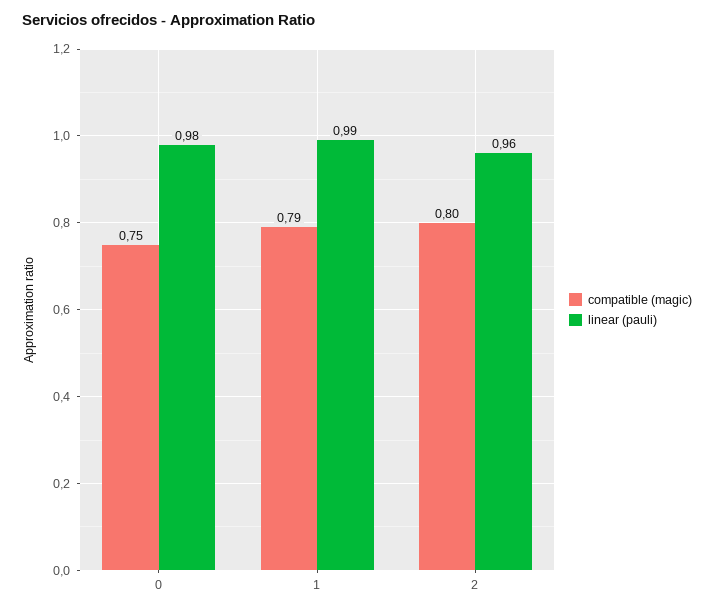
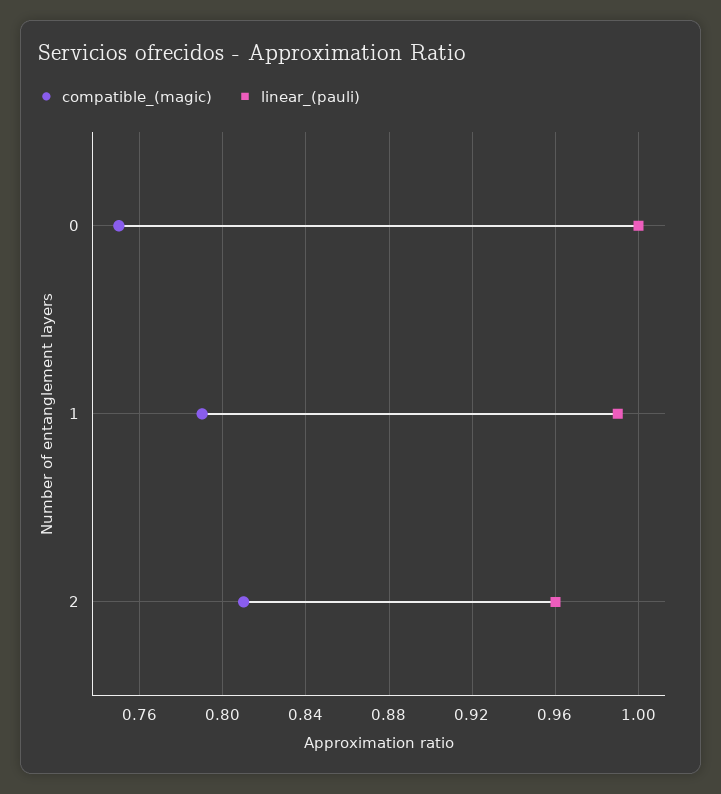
linear (pauli), 0: 0.98 -> 1
compatible (magic), 2: 0.8 -> 0.81

